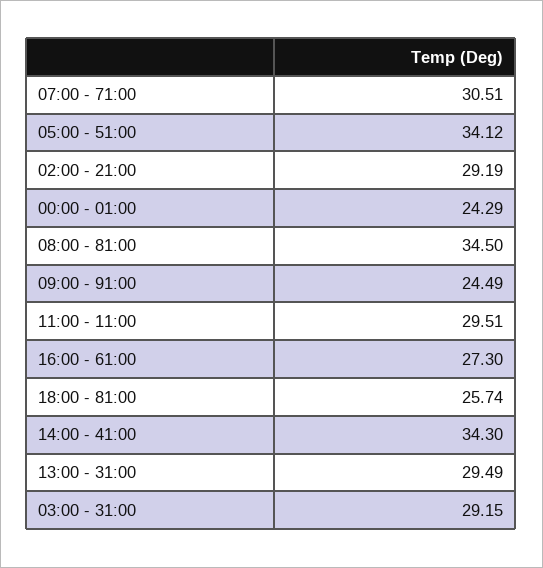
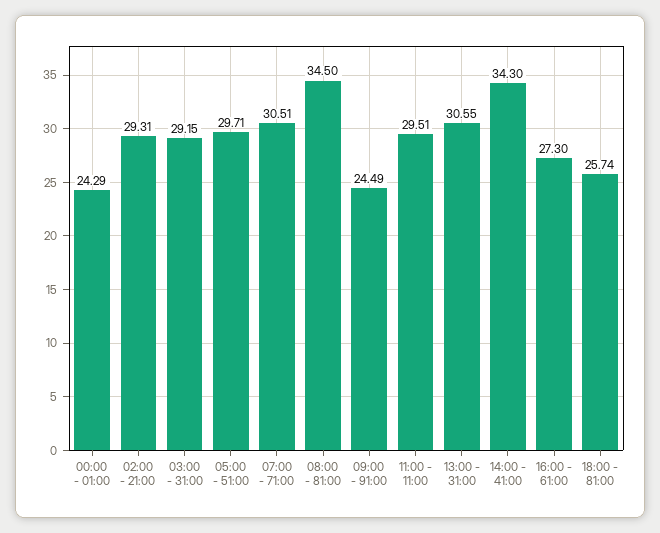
05:00 - 51:00: 34.12 -> 29.71
02:00 - 21:00: 29.19 -> 29.31
13:00 - 31:00: 29.49 -> 30.55

